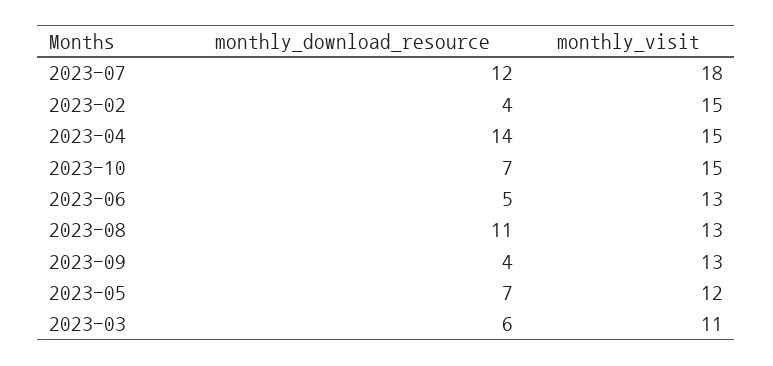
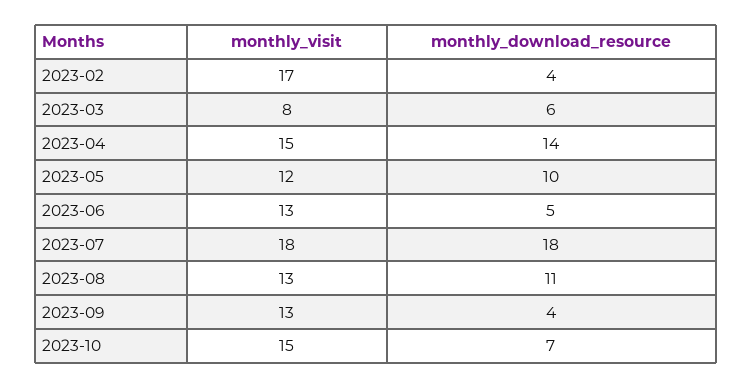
monthly_download_resource, 2023-07: 12 -> 18
monthly_visit, 2023-02: 15 -> 17
monthly_download_resource, 2023-05: 7 -> 10
monthly_visit, 2023-03: 11 -> 8

